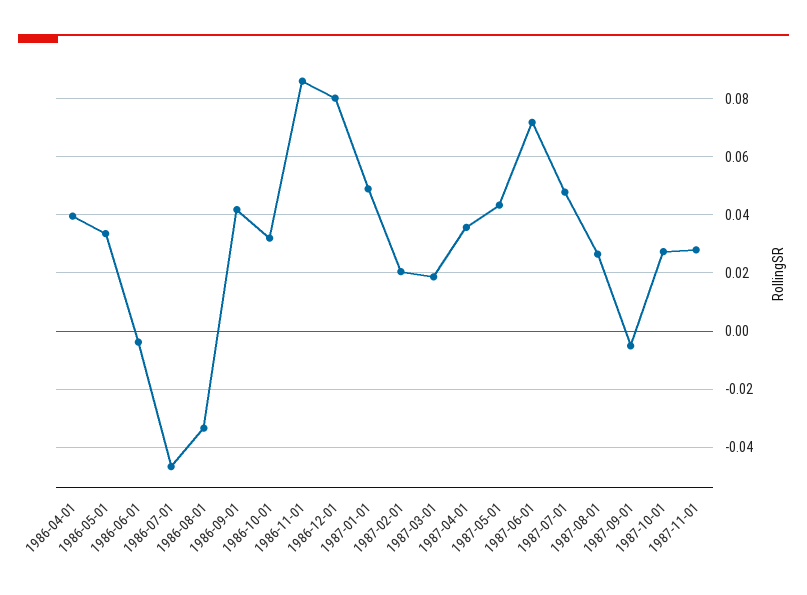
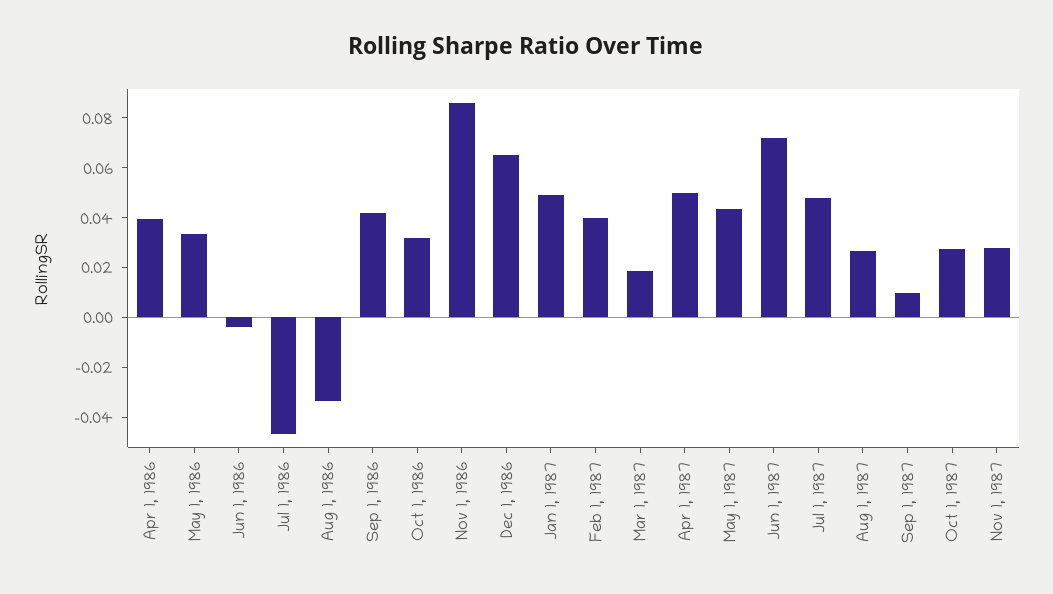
1986-12-01: 0.08 -> 0.065
1987-02-01: 0.02 -> 0.04
1987-04-01: 0.035 -> 0.05
1987-09-01: -0.005 -> 0.01

